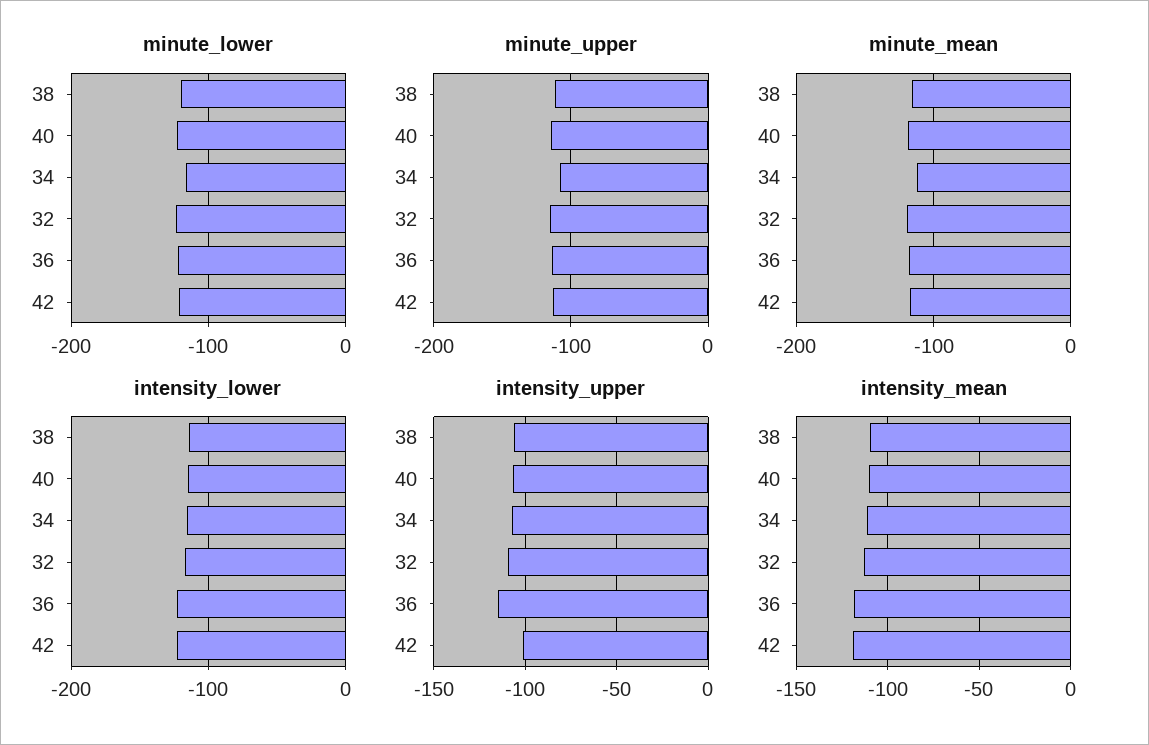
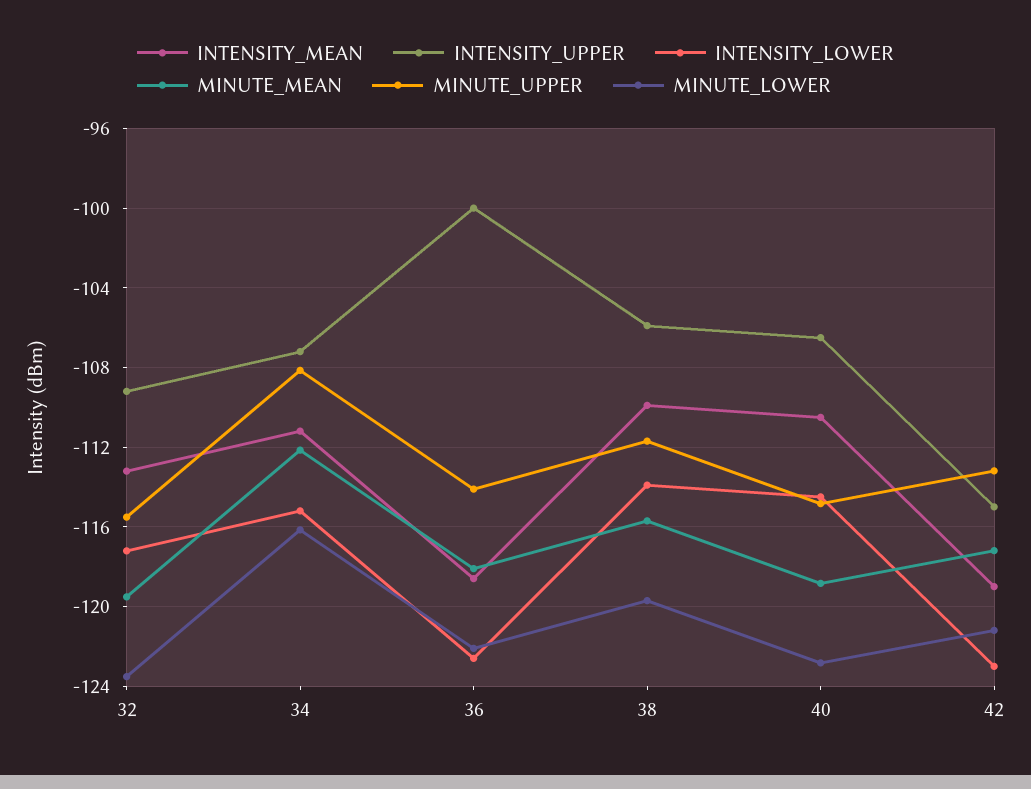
intensity_upper, 36: -115 -> -100
intensity_upper, 42: -100 -> -115

